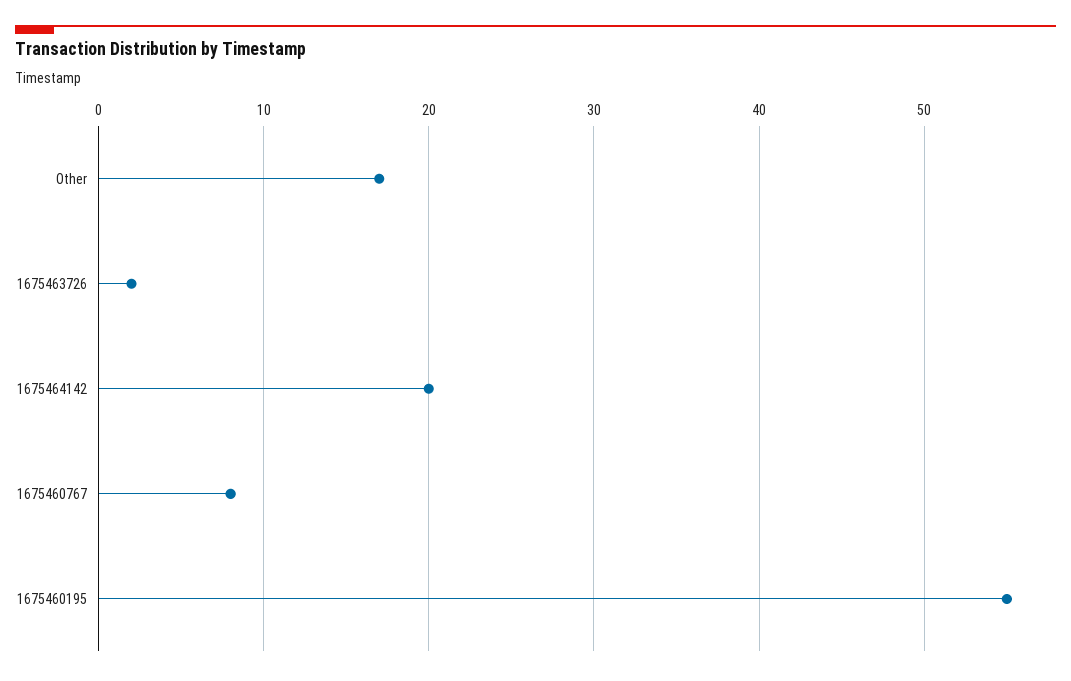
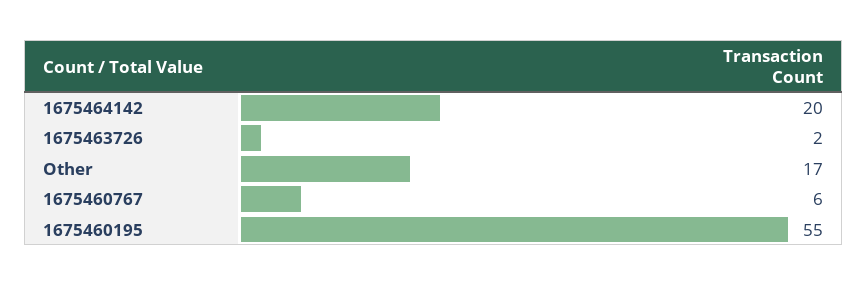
1675460767: 8 -> 6

